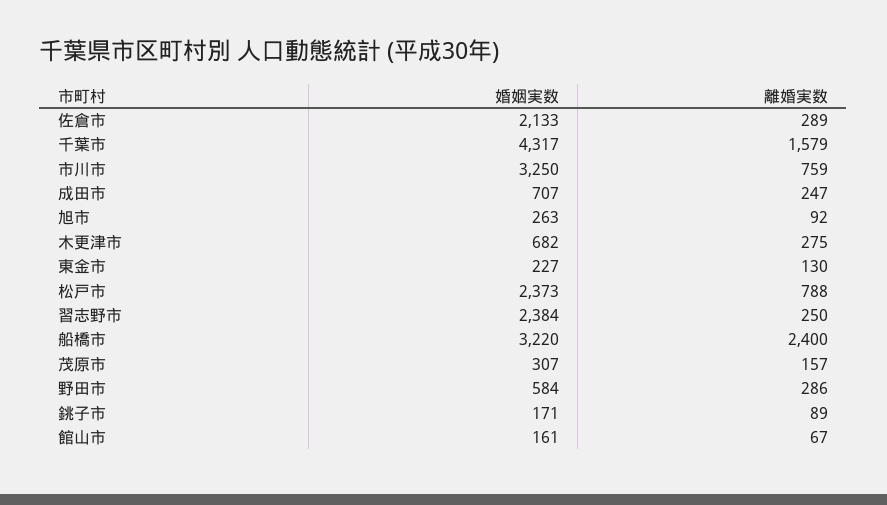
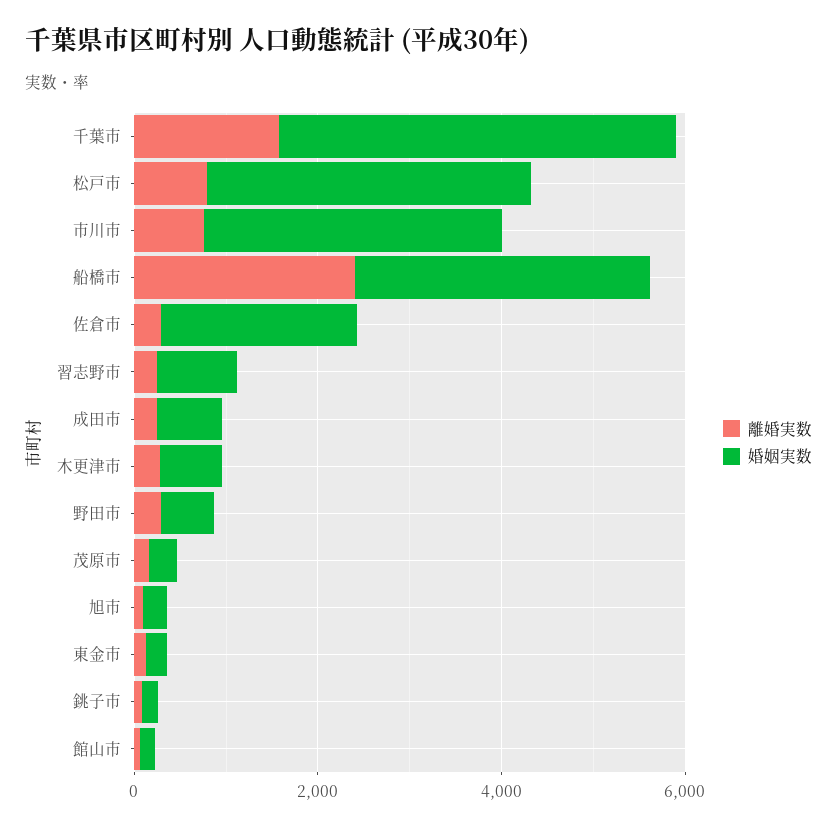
婚姻実数, 松戸市: 2373 -> 3500
婚姻実数, 習志野市: 2384 -> 1000

